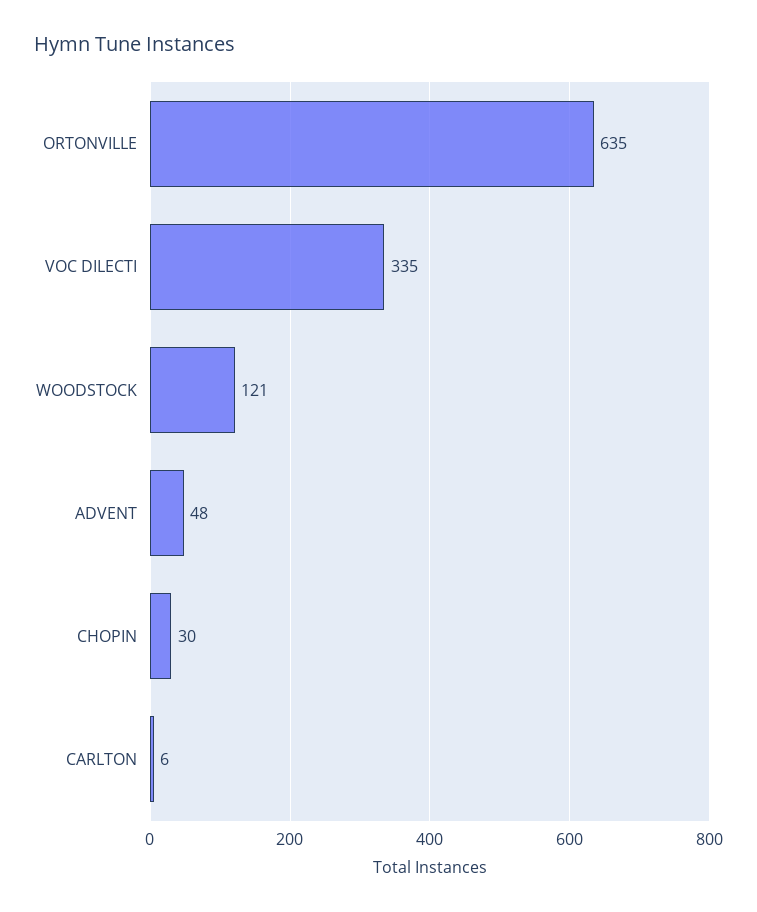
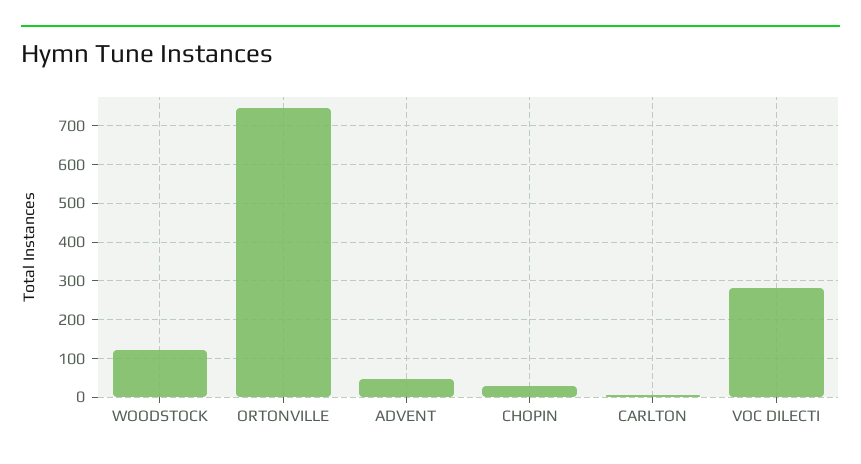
ORTONVILLE: 635 -> 740
VOC DILECTI: 335 -> 280

